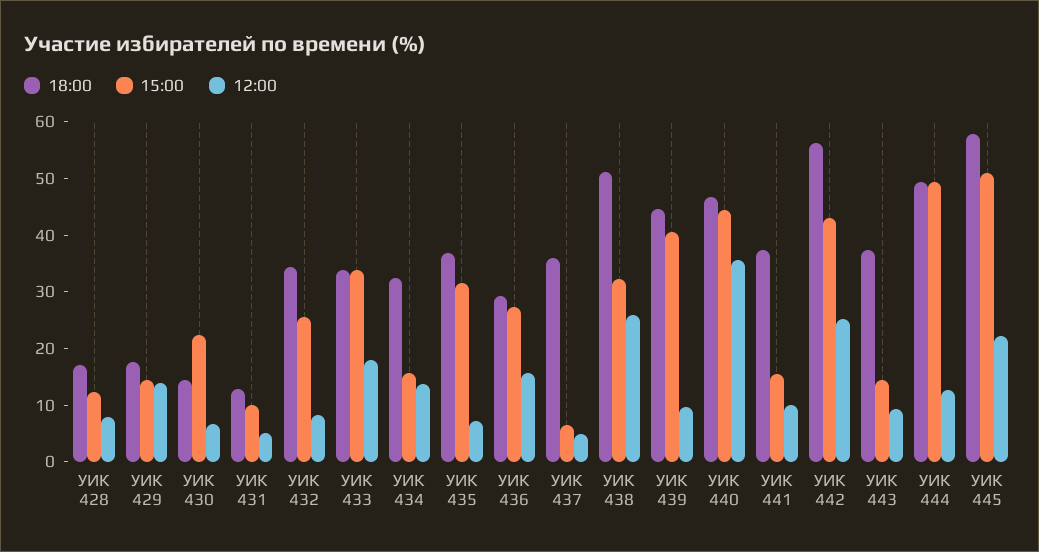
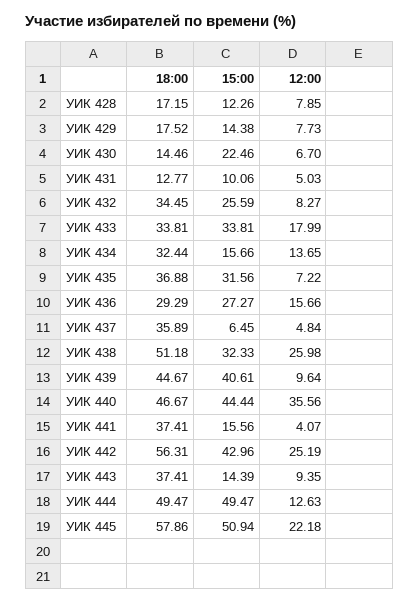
12:00, УИК 429: 14 -> 7.73
12:00, УИК 441: 10 -> 4.07

